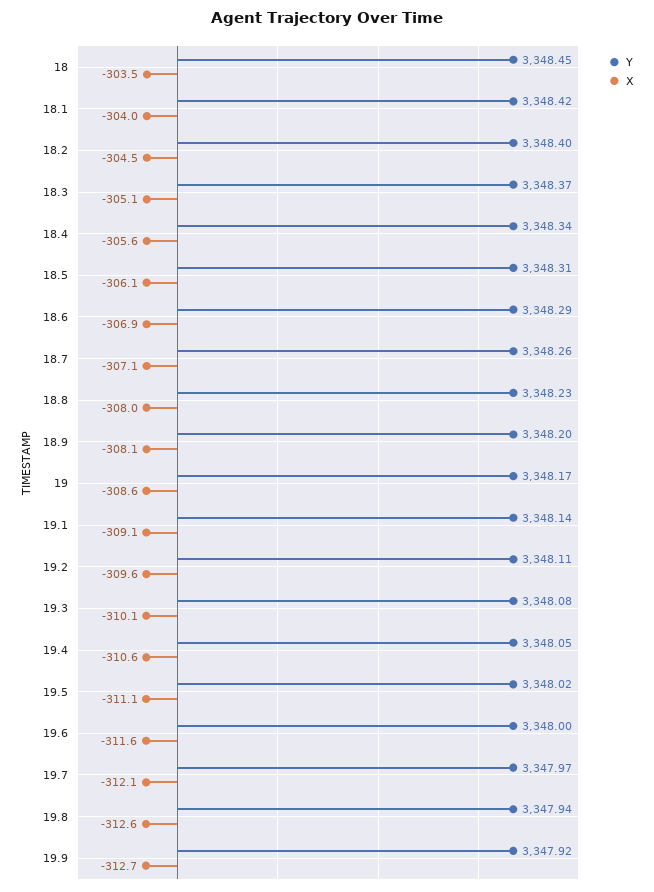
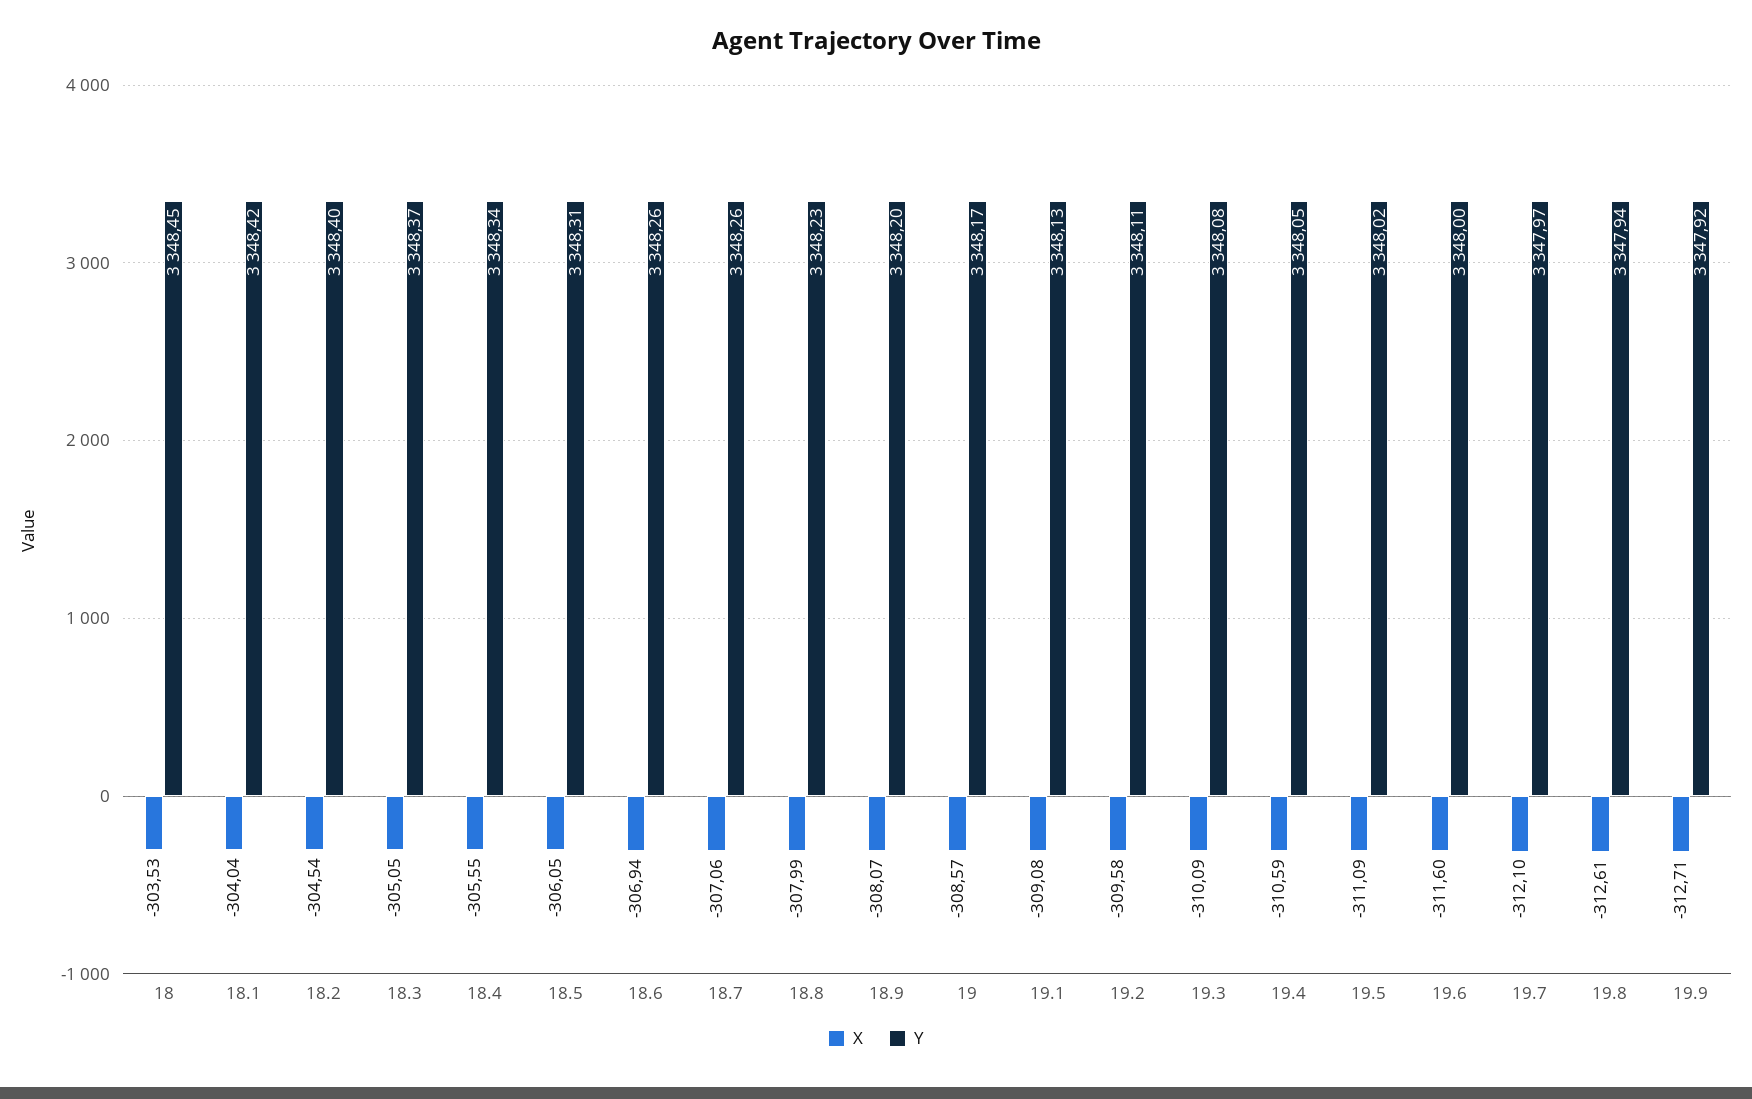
Y, 18.6: 3348.29 -> 3348.26
Y, 19.1: 3348.14 -> 3348.13

